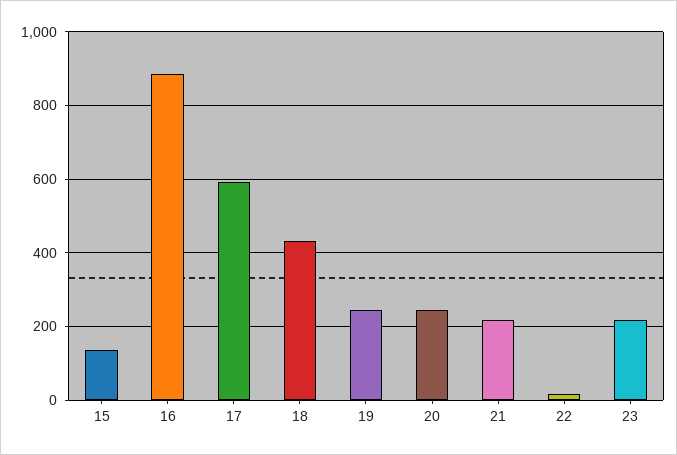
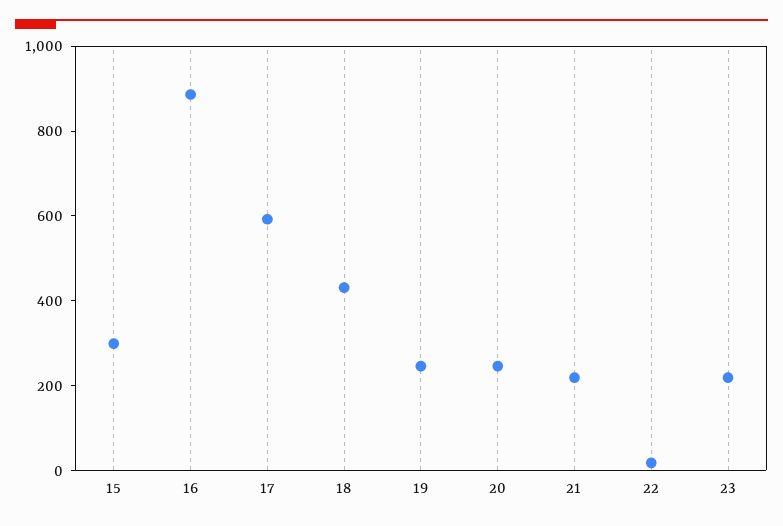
15: 140 -> 300

